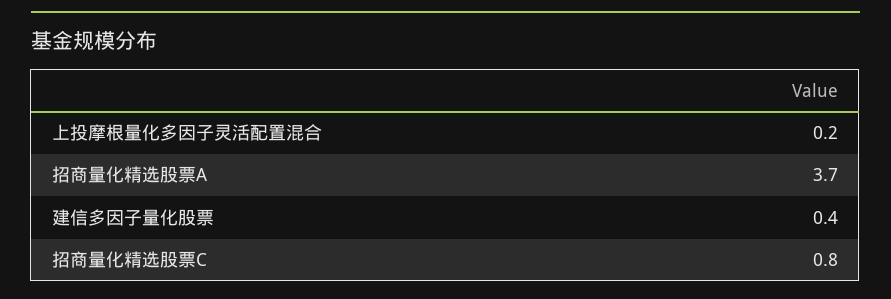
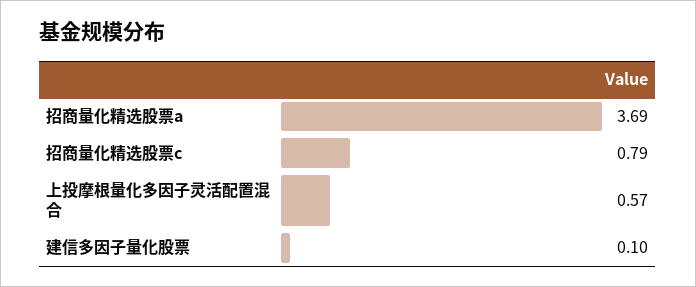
上投摩根量化多因子灵活配置混合: 0.2 -> 0.57
建信多因子量化股票: 0.4 -> 0.1

